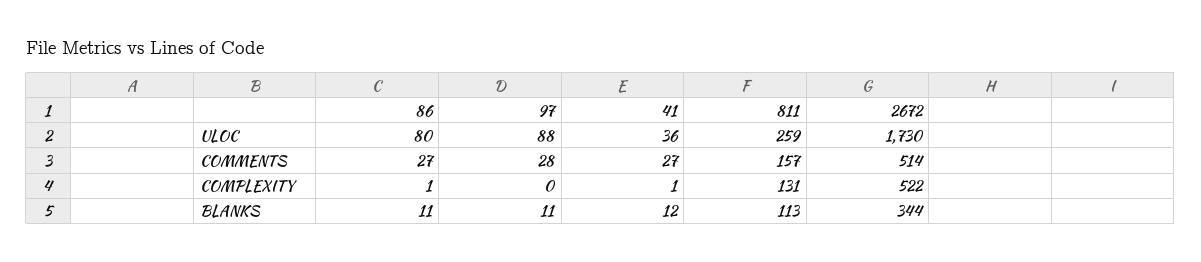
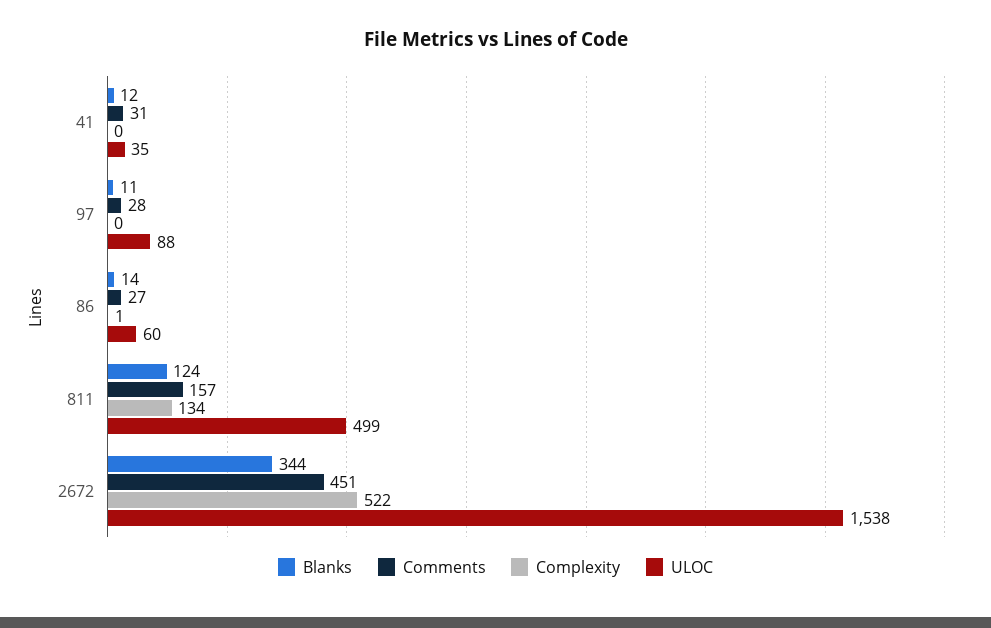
ULOC, 86: 80 -> 60
ULOC, 41: 36 -> 35
ULOC, 811: 259 -> 499
ULOC, 2672: 1730 -> 1538
COMMENTS, 41: 27 -> 31
COMMENTS, 2672: 514 -> 451
COMPLEXITY, 41: 1 -> 0
COMPLEXITY, 811: 131 -> 134
BLANKS, 86: 11 -> 14
BLANKS, 811: 113 -> 124

